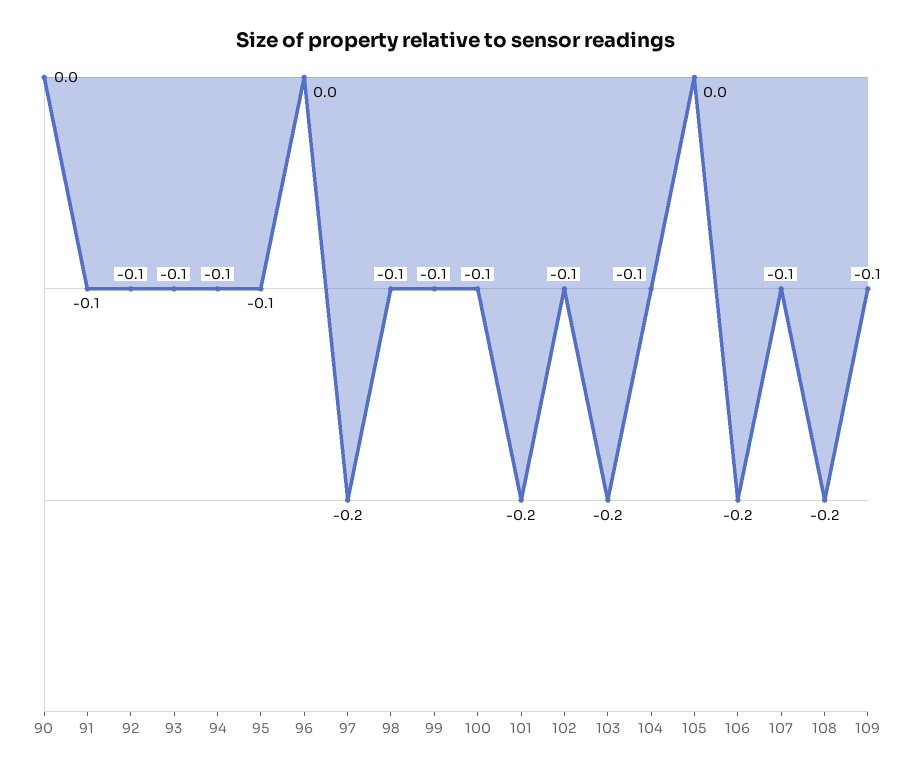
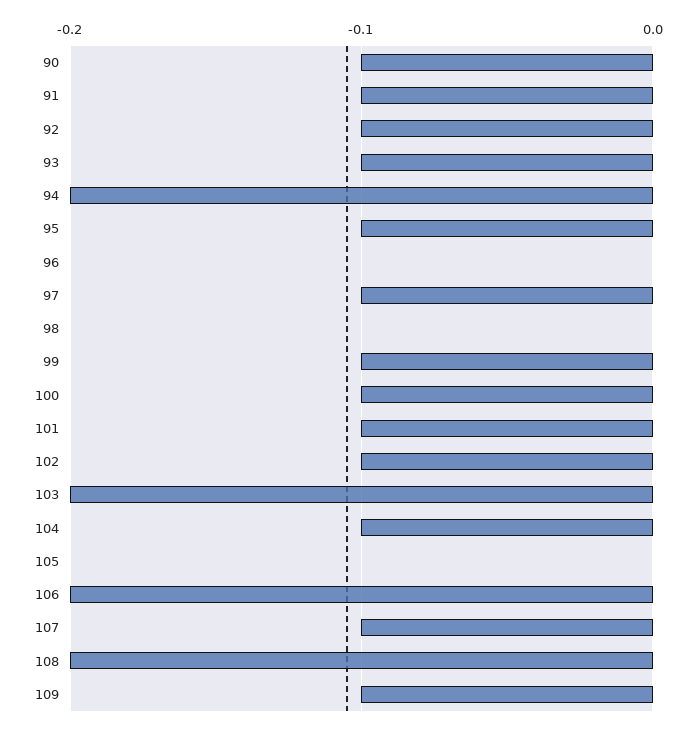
90: 0 -> -0.1
94: -0.1 -> -0.2
97: -0.2 -> -0.1
98: -0.1 -> 0
101: -0.2 -> -0.1

